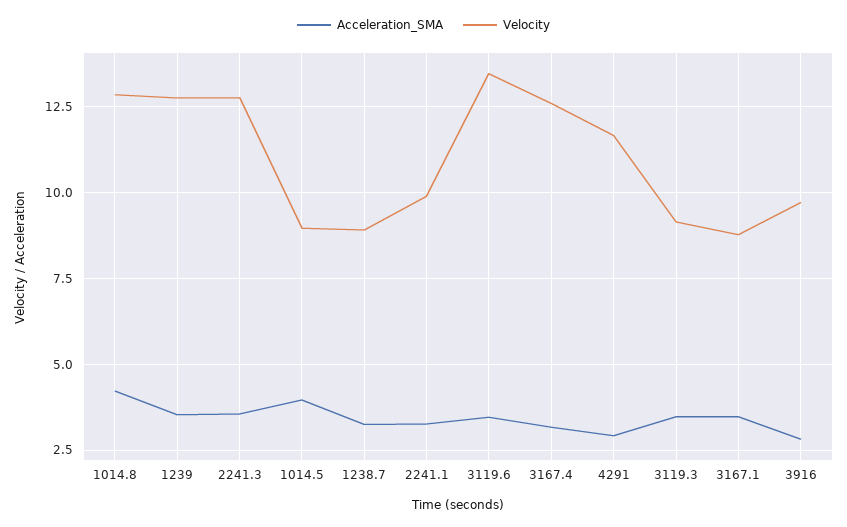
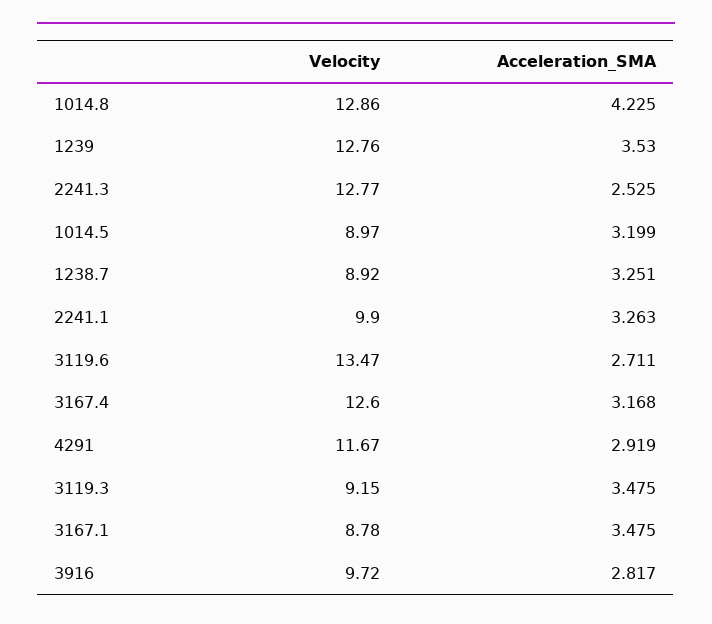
Acceleration_SMA, 2241.3: 3.5 -> 2.525
Acceleration_SMA, 1014.5: 4 -> 3.199
Acceleration_SMA, 3119.6: 3.5 -> 2.711

